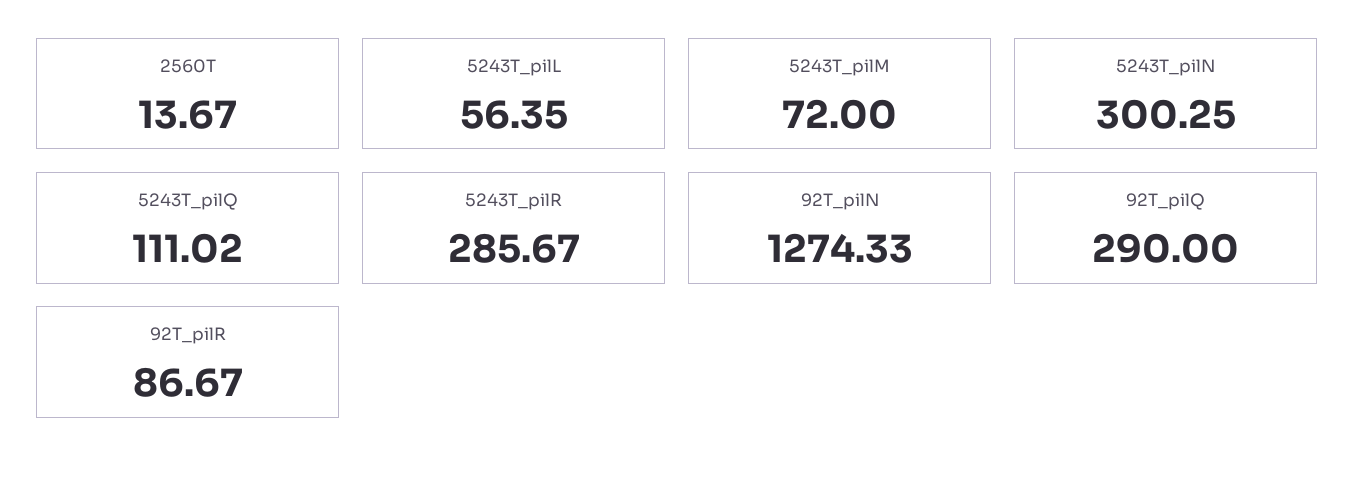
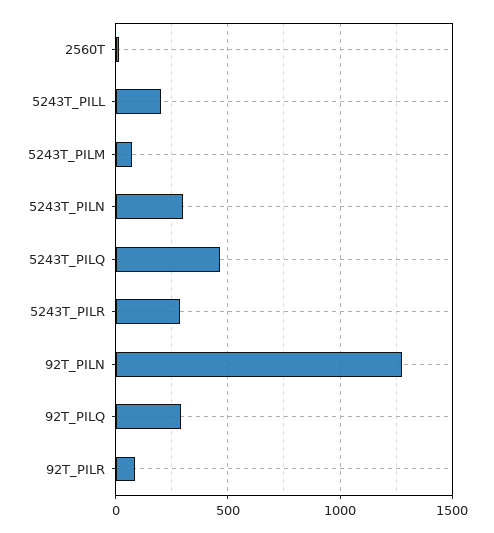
5243T_pilL: 56.35 -> 200
5243T_pilQ: 111.02 -> 450

